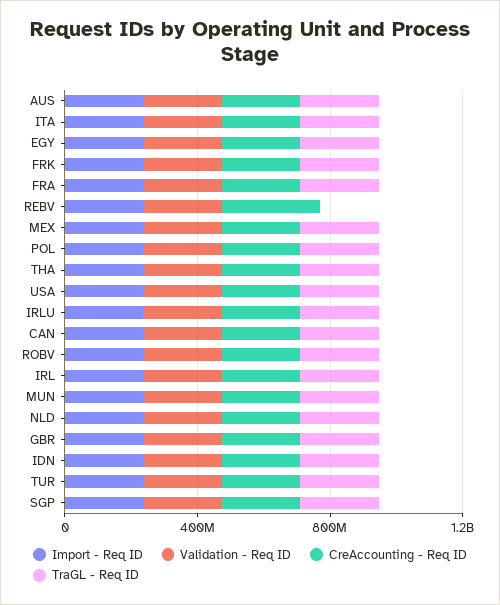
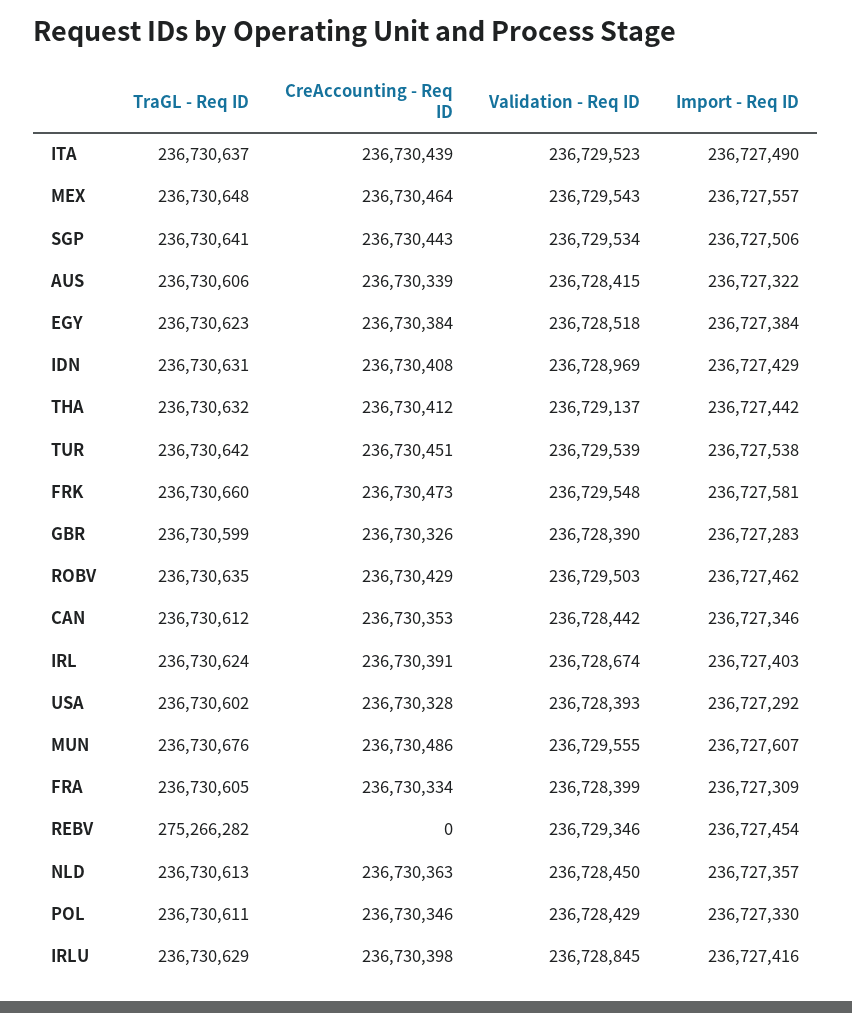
CreAccounting - Req ID, REBV: 300000000 -> 0
TraGL - Req ID, REBV: 0 -> 275266282

